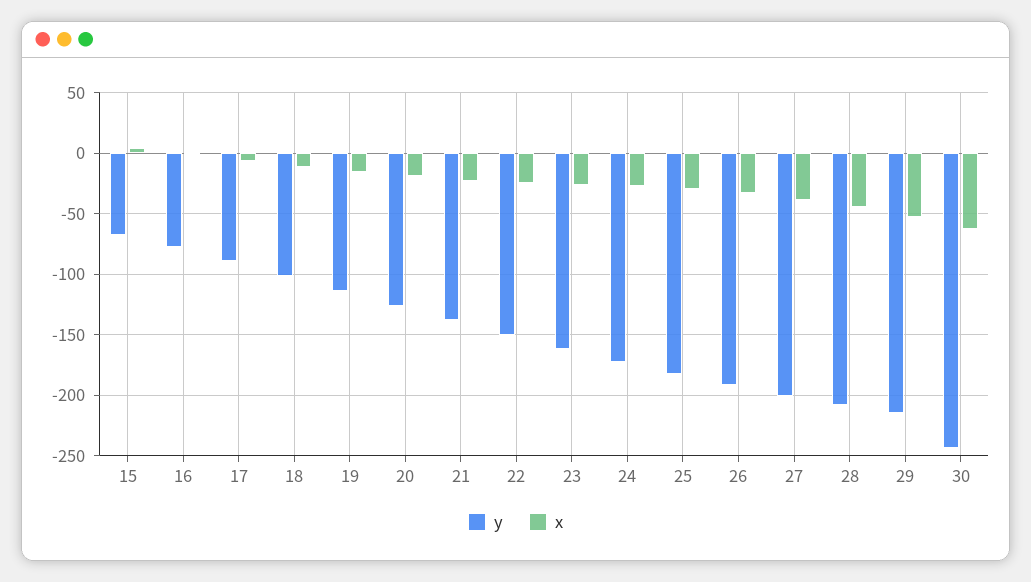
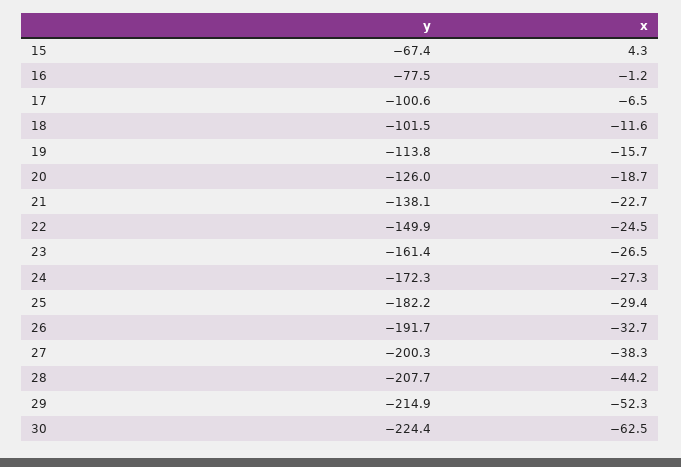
y, 17: -90 -> -100.6
y, 30: -245 -> -224.4

